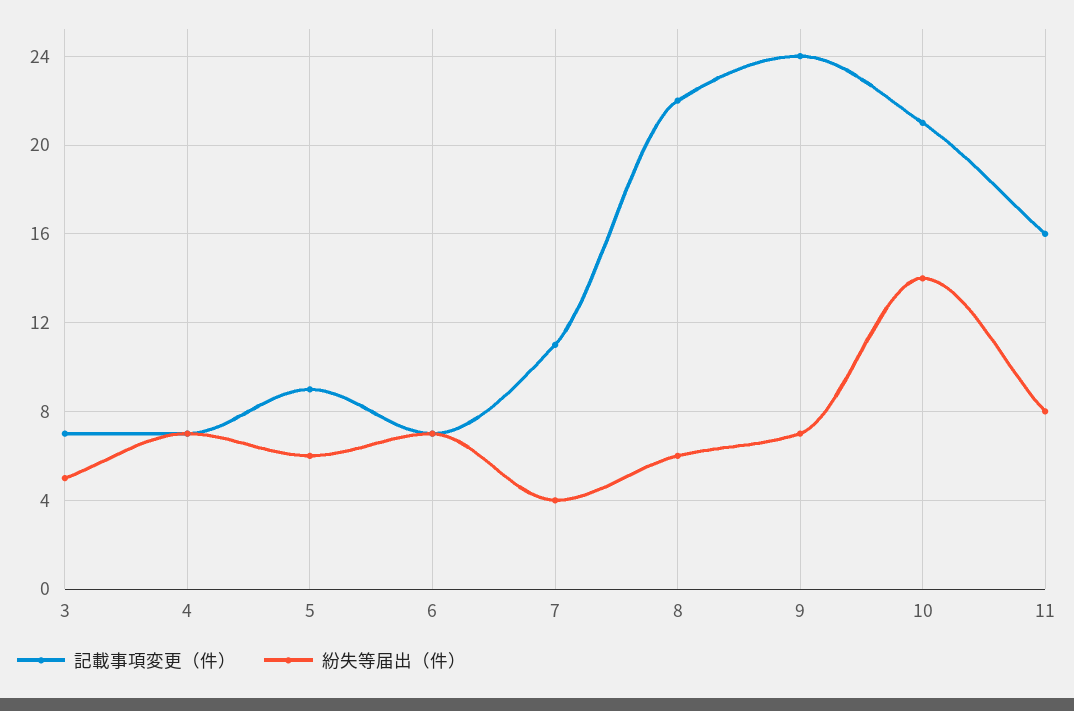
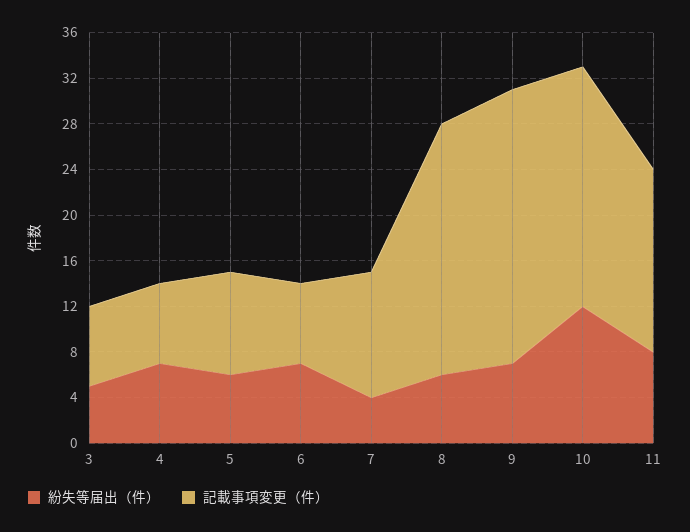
紛失等届出（件）, 10: 14 -> 12

